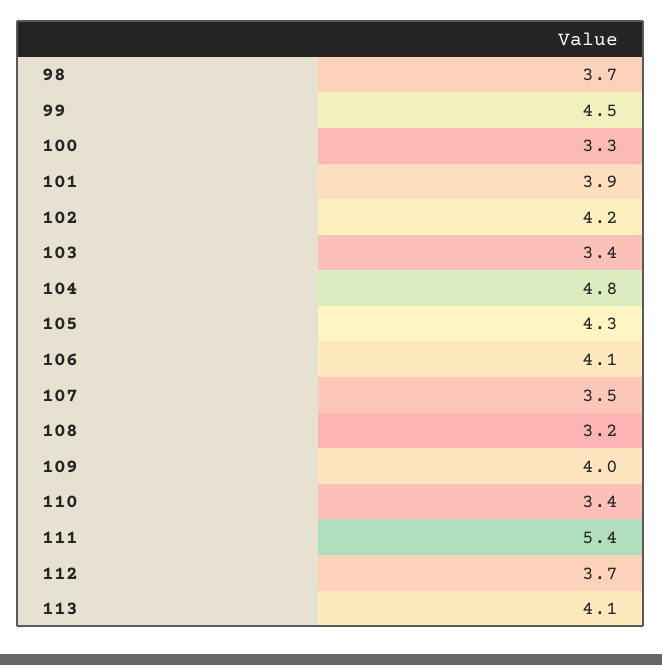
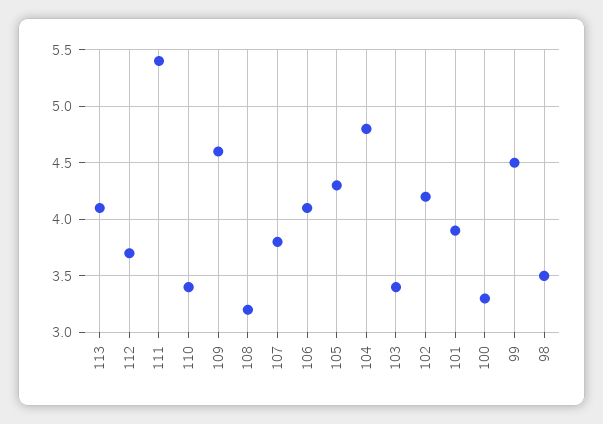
98: 3.7 -> 3.5
107: 3.5 -> 3.8
109: 4 -> 4.6

